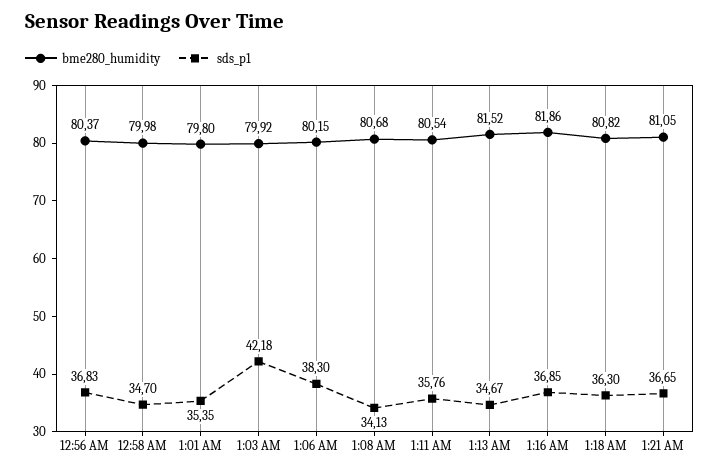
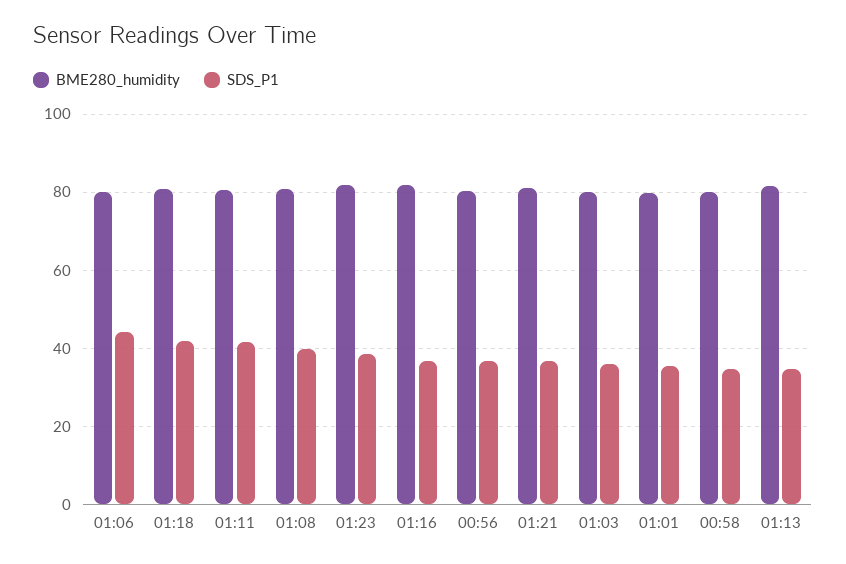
sds_p1, 1:03 AM: 42.18 -> 36
sds_p1, 1:06 AM: 38.3 -> 44
sds_p1, 1:08 AM: 34.13 -> 40
sds_p1, 1:11 AM: 35.76 -> 42
sds_p1, 1:18 AM: 36.3 -> 42
bme280_humidity, 01:23: none -> 82
sds_p1, 01:23: none -> 38

